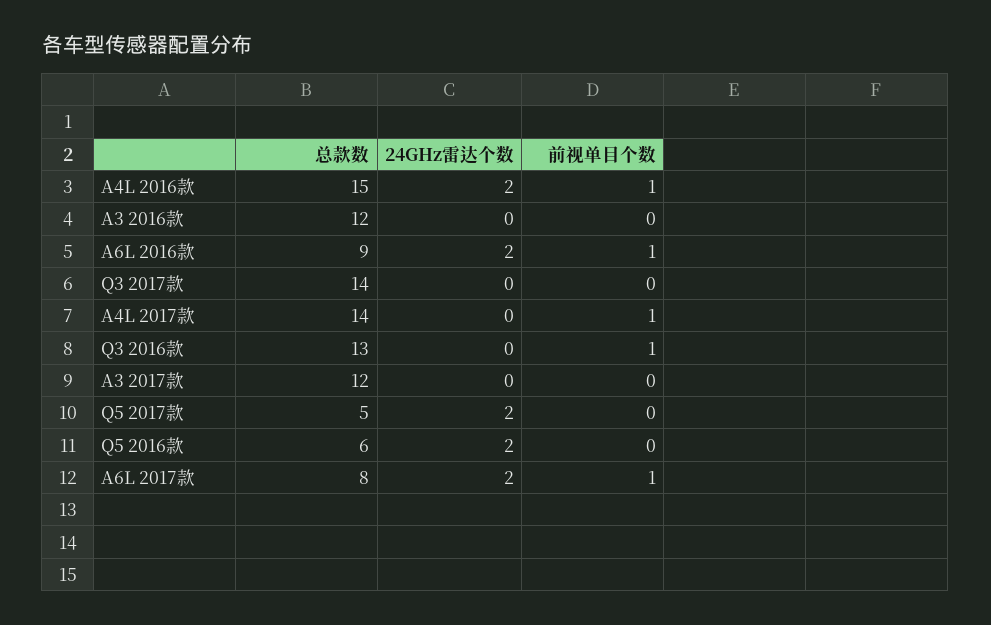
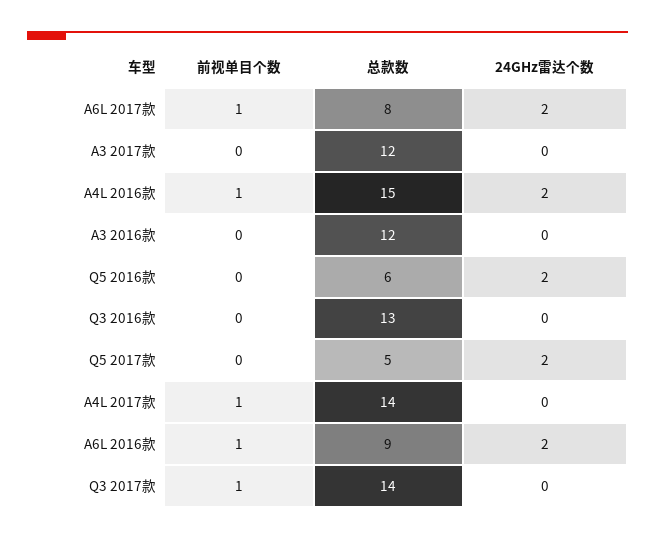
前视单目个数, Q3 2017款: 0 -> 1
前视单目个数, Q3 2016款: 1 -> 0

